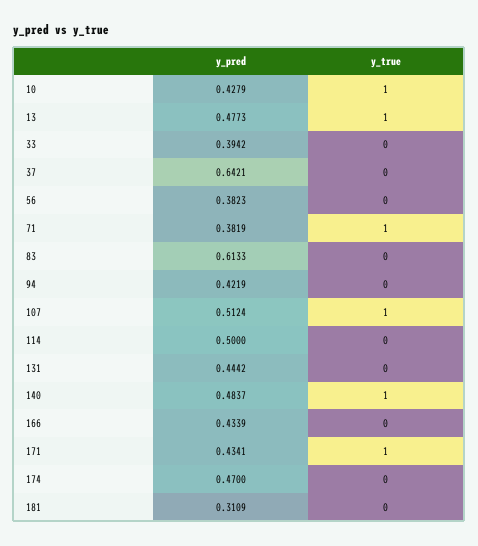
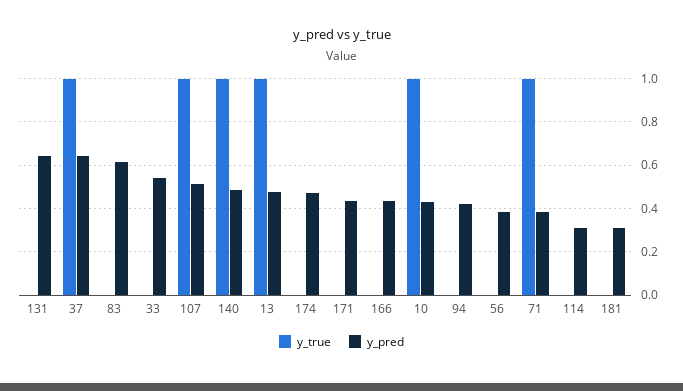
y_pred, 33: 0.3942 -> 0.55
y_true, 37: 0 -> 1
y_pred, 114: 0.5 -> 0.3
y_pred, 131: 0.4442 -> 0.65
y_true, 171: 1 -> 0

